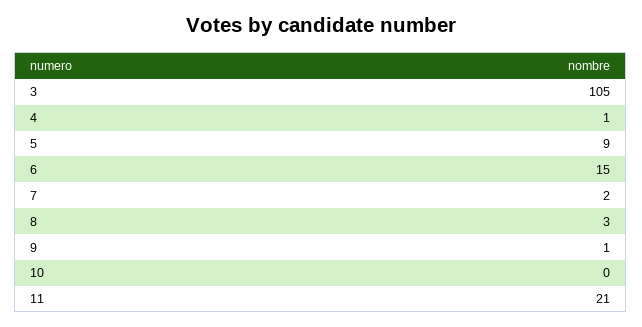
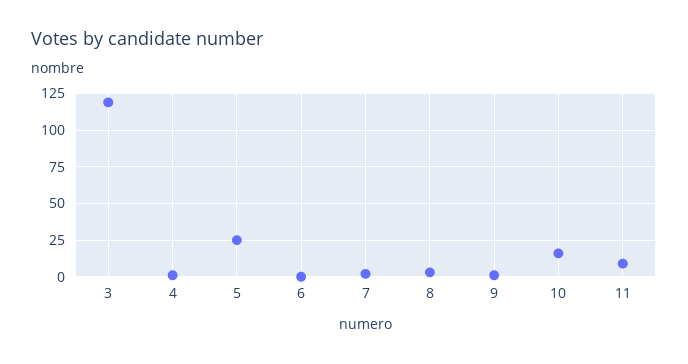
3: 105 -> 120
5: 9 -> 25
6: 15 -> 0
10: 0 -> 15
11: 21 -> 10

